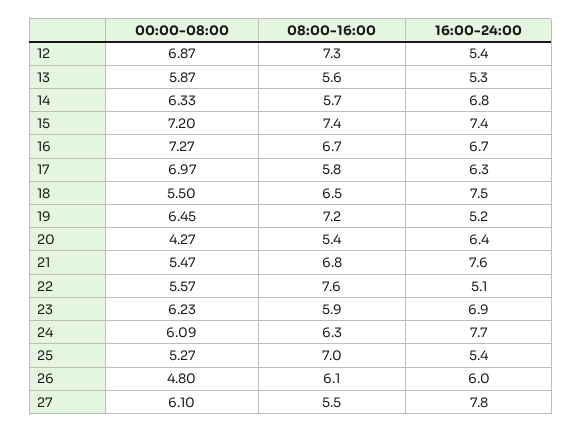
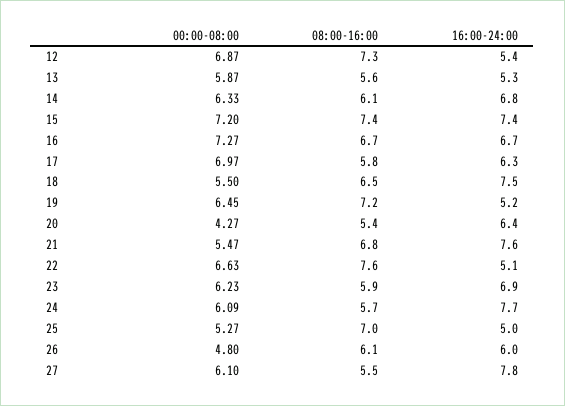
08:00-16:00, 14: 5.7 -> 6.1
00:00-08:00, 22: 5.57 -> 6.63
08:00-16:00, 24: 6.3 -> 5.7
16:00-24:00, 25: 5.4 -> 5

